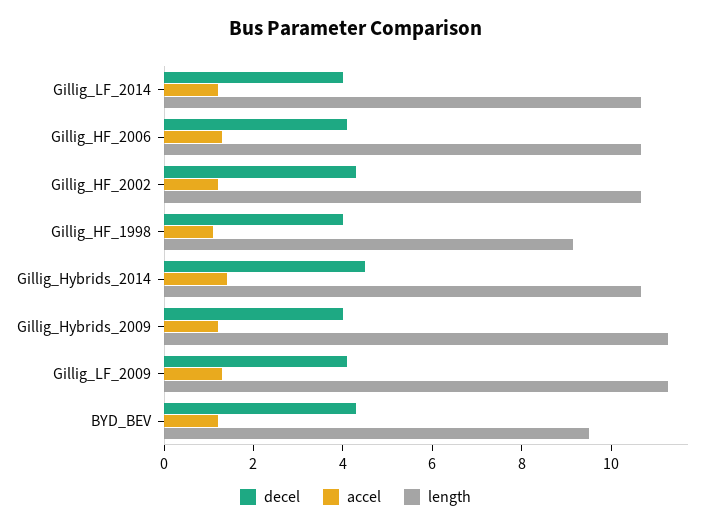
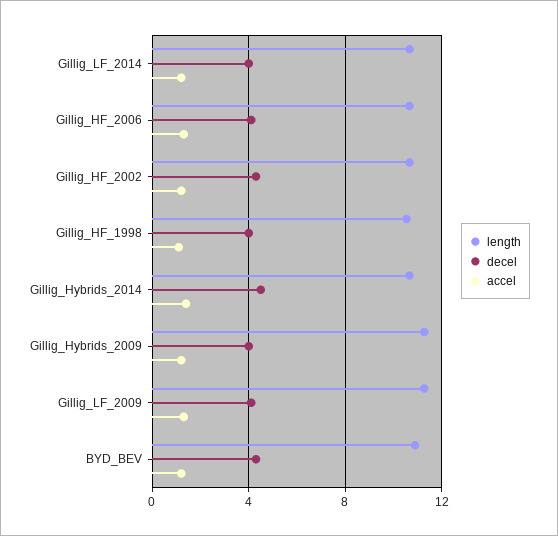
length, Gillig_HF_1998: 9 -> 10.5
length, BYD_BEV: 9.5 -> 11

